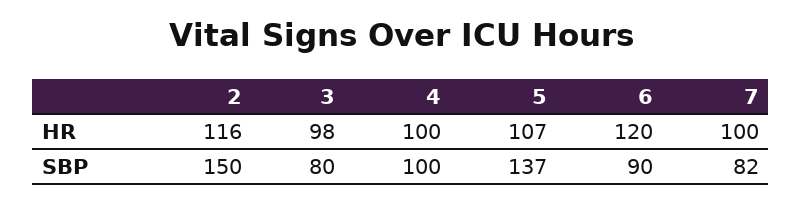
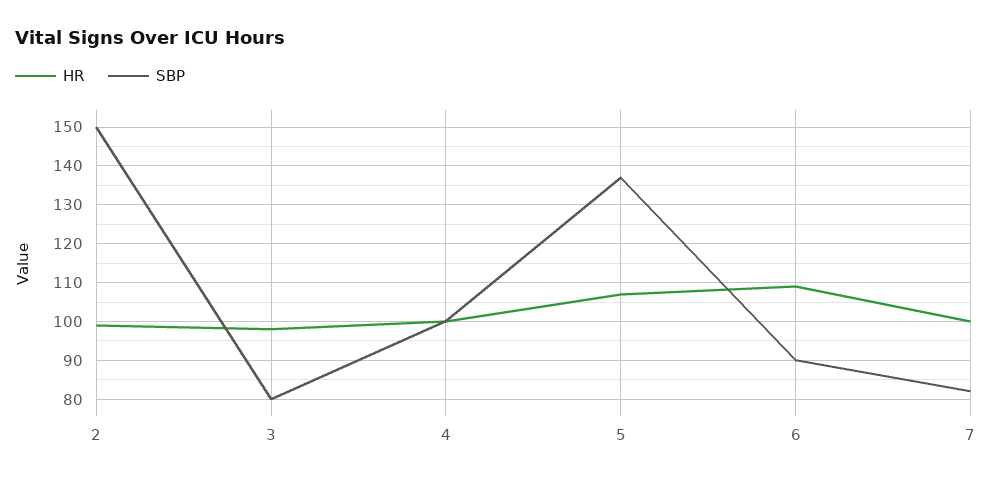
HR, 2: 116 -> 100
HR, 6: 120 -> 110

